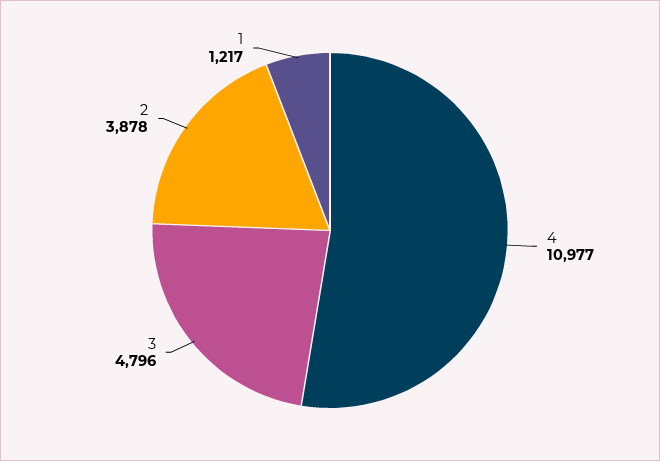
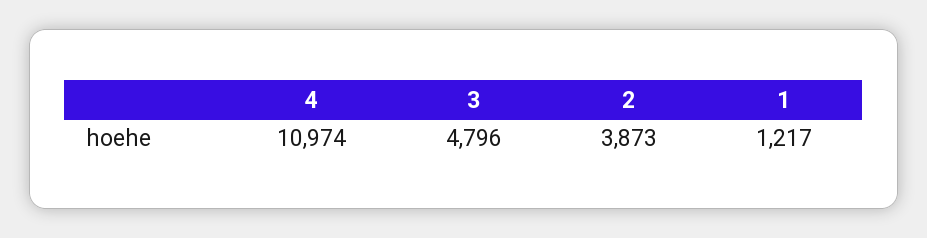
4: 10977 -> 10974
2: 3878 -> 3873

